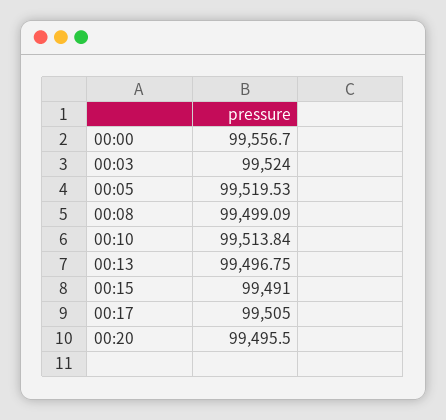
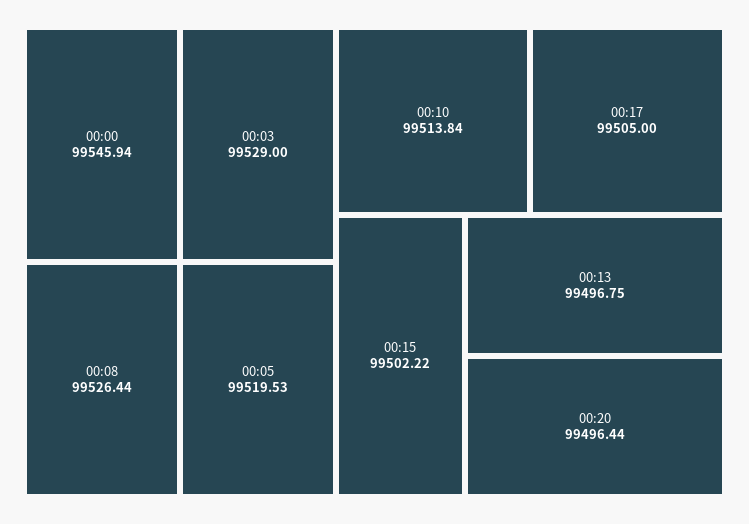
00:00: 99556.7 -> 99545.94
00:03: 99524 -> 99529
00:08: 99499.09 -> 99526.44
00:15: 99491 -> 99502.22
00:20: 99495.5 -> 99496.44

